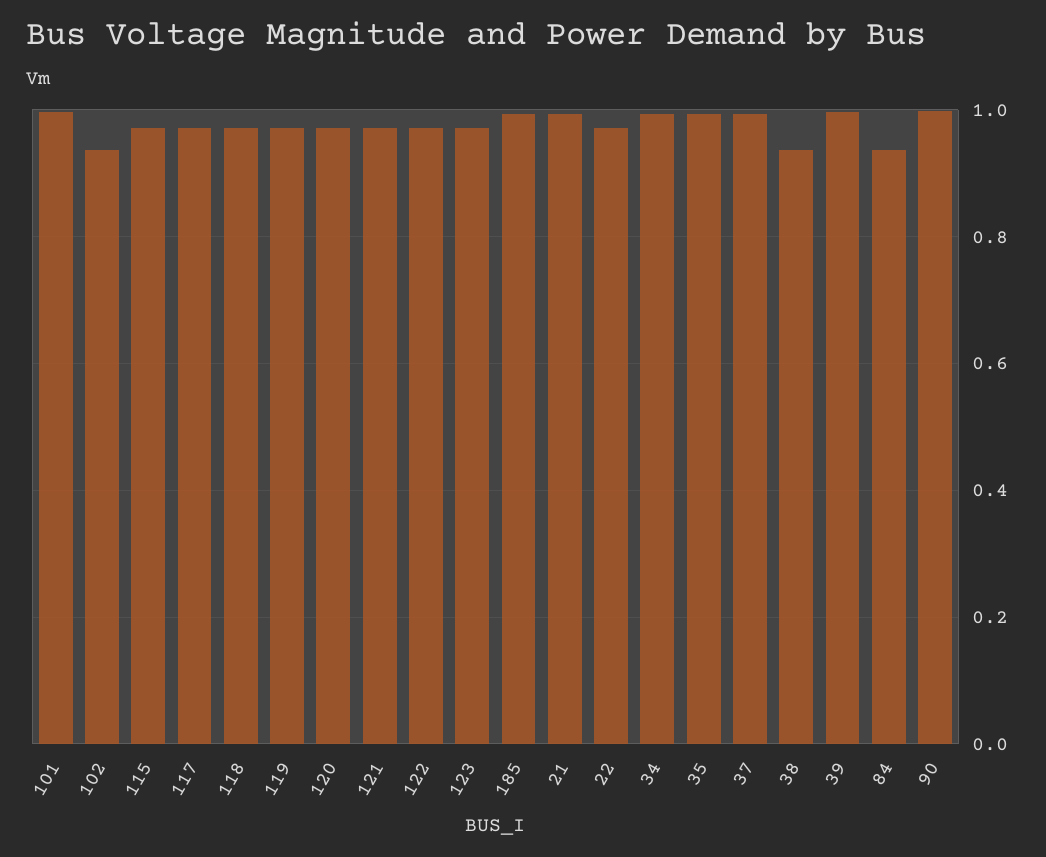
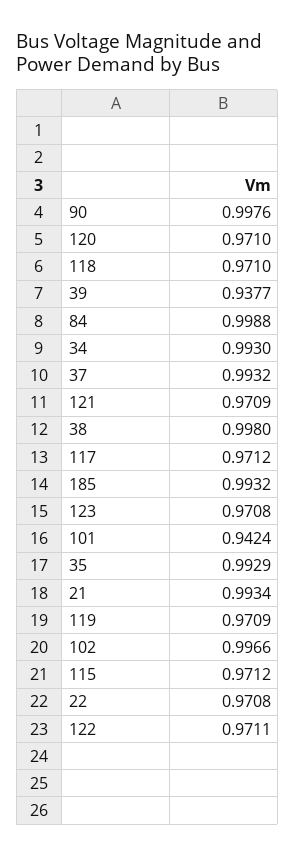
101: 1 -> 0.9424
102: 0.94 -> 0.9966
38: 0.94 -> 0.998
39: 1 -> 0.9377
84: 0.94 -> 0.9988

